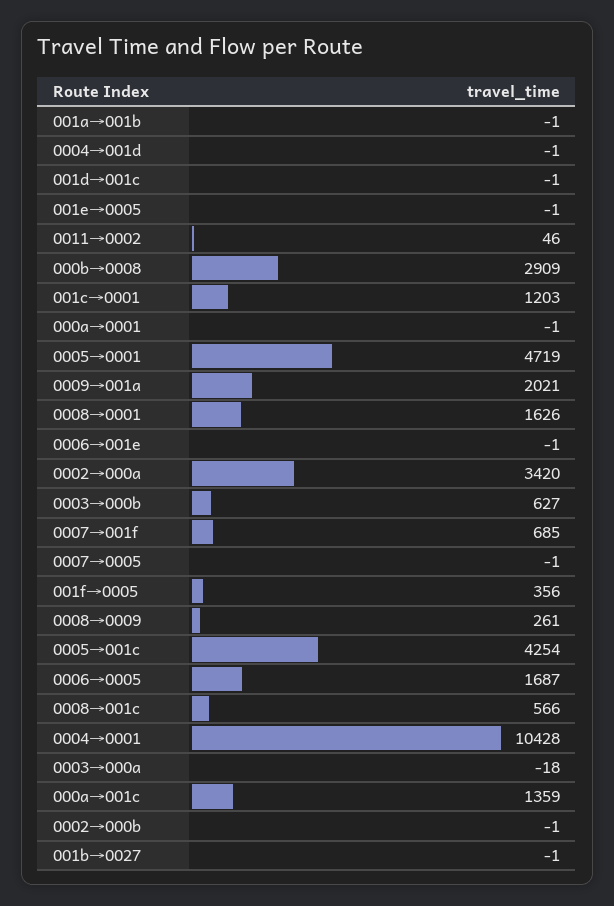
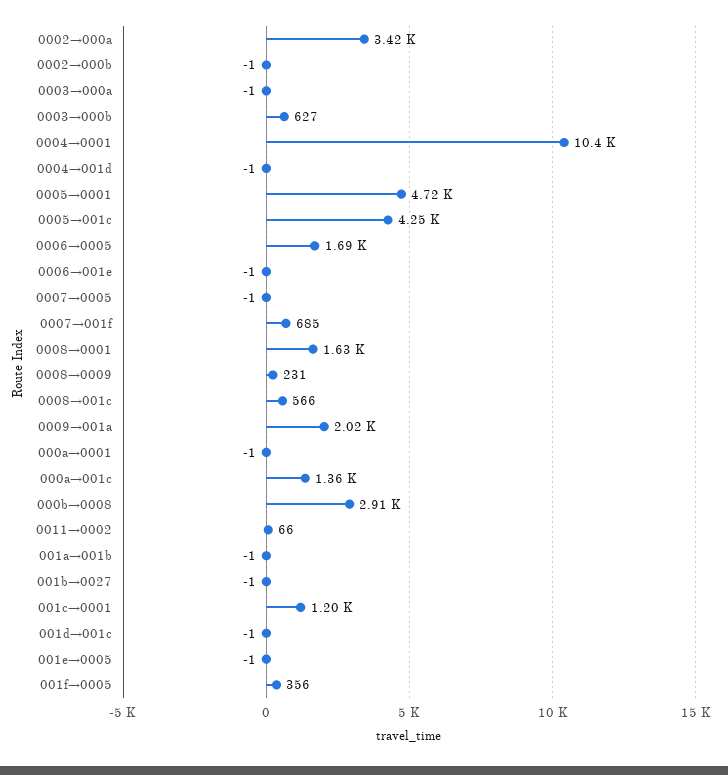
0011→0002: 46 -> 66
0008→0009: 261 -> 231
0003→000a: -18 -> -1

